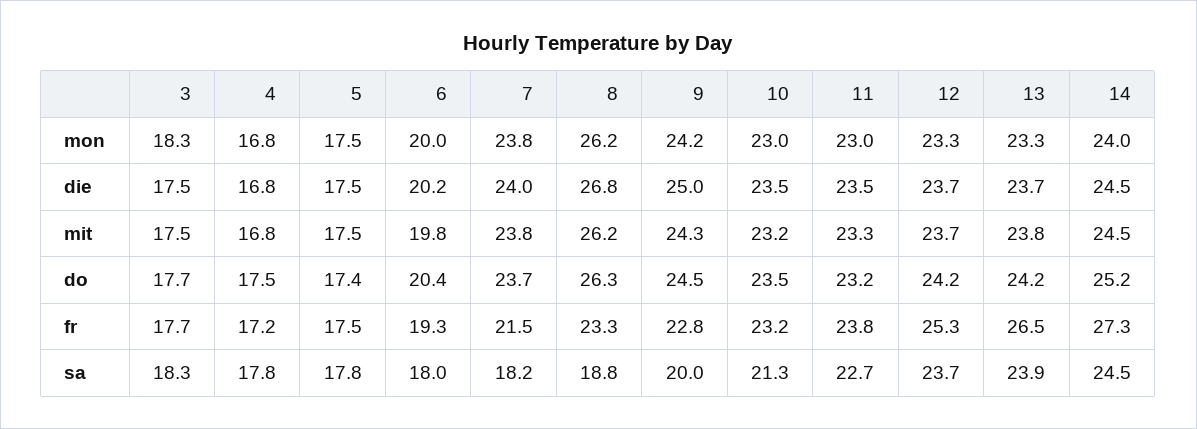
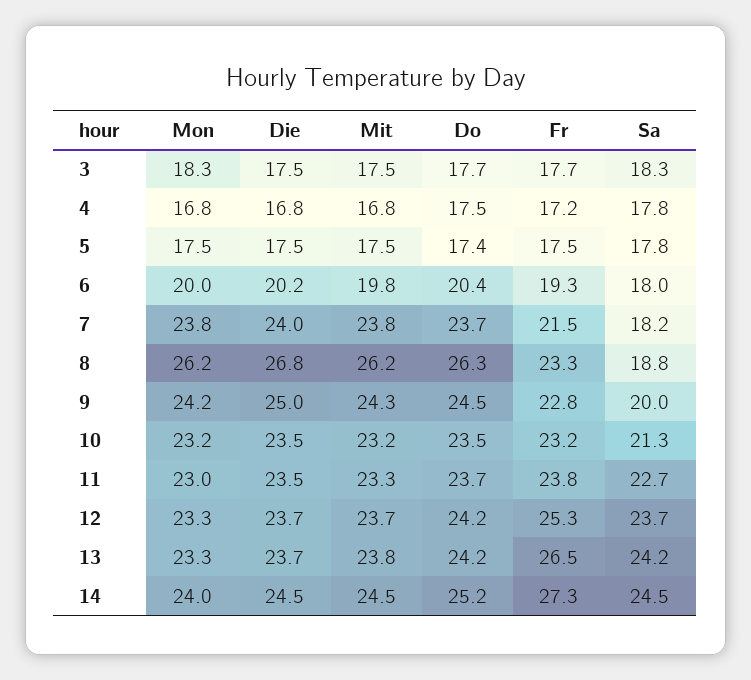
10, mon: 23 -> 23.2
11, do: 23.2 -> 23.7
13, sa: 23.9 -> 24.2

